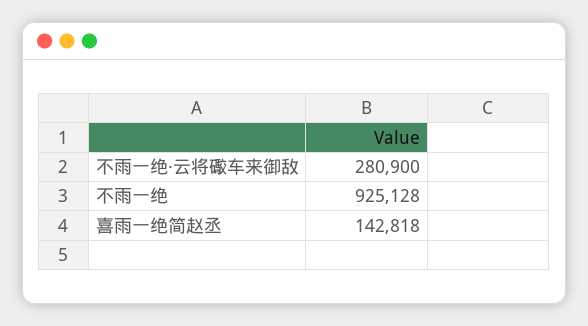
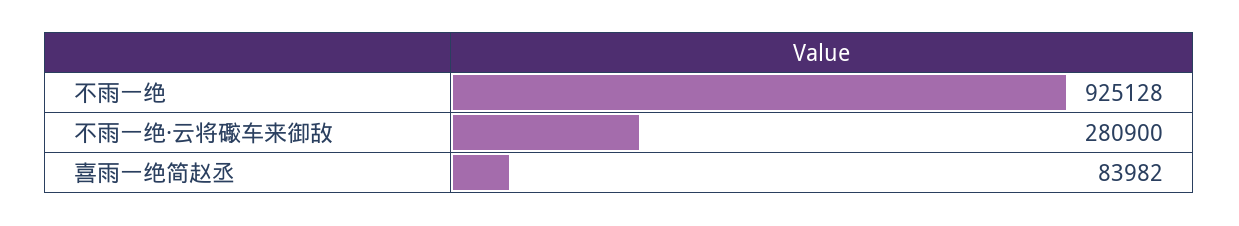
喜雨一绝简赵丞: 142818 -> 83982

